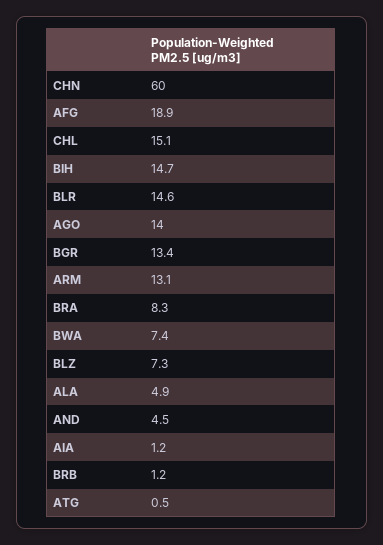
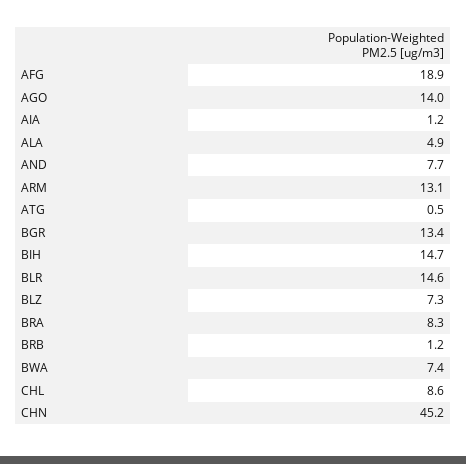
CHN: 60 -> 45.2
CHL: 15.1 -> 8.6
AND: 4.5 -> 7.7

